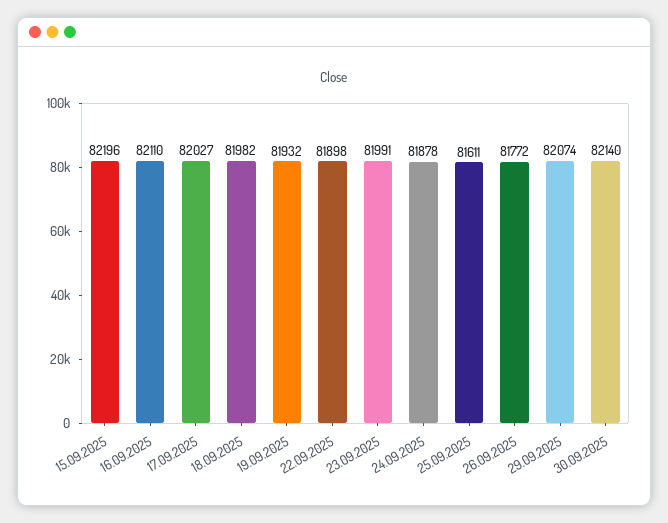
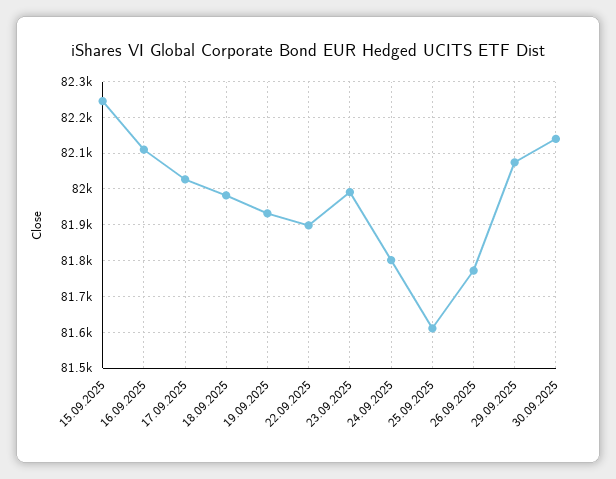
15.09.2025: 82196 -> 82240
24.09.2025: 81878 -> 81800

